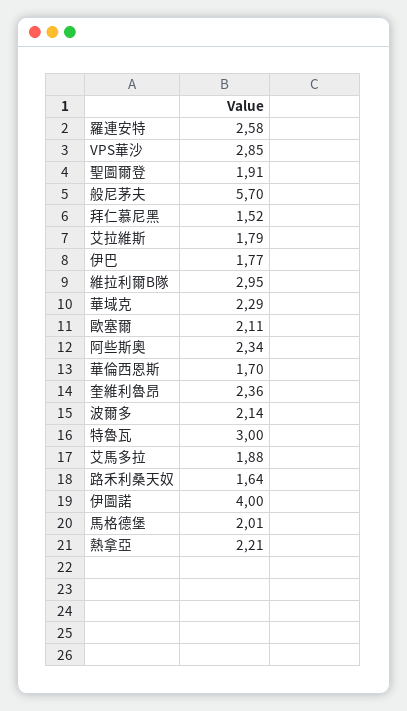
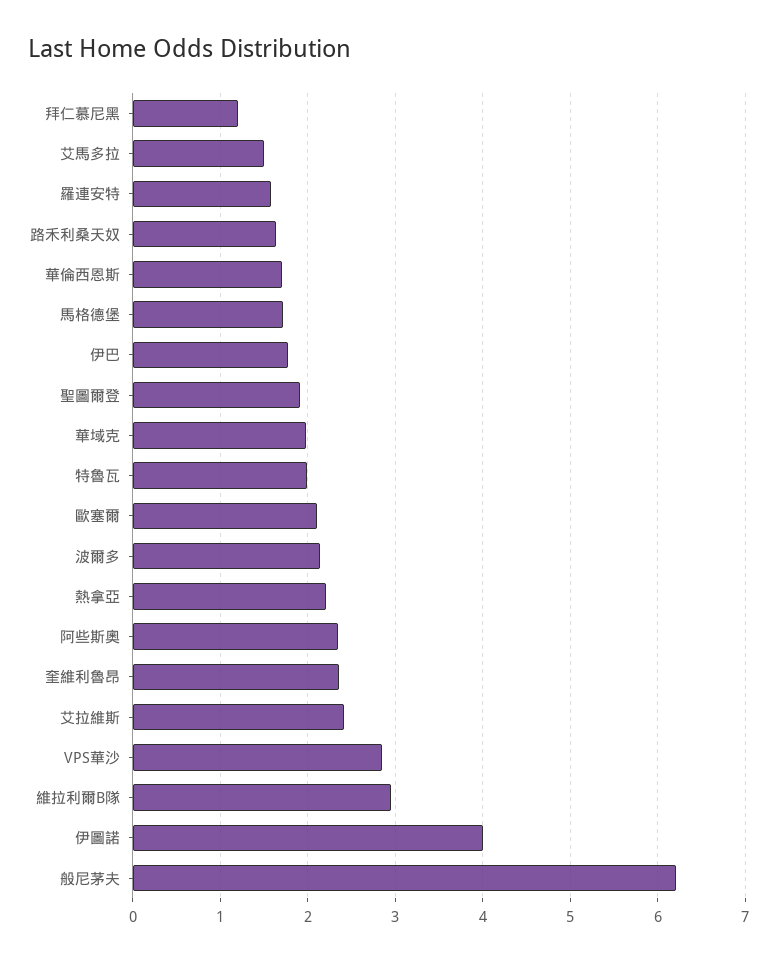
羅連安特: 2.58 -> 1.6
般尼茅夫: 5.7 -> 6.2
拜仁慕尼黑: 1.52 -> 1.2
艾拉維斯: 1.79 -> 2.4
華域克: 2.29 -> 2
特魯瓦: 3 -> 2
艾馬多拉: 1.88 -> 1.5
馬格德堡: 2.01 -> 1.7

